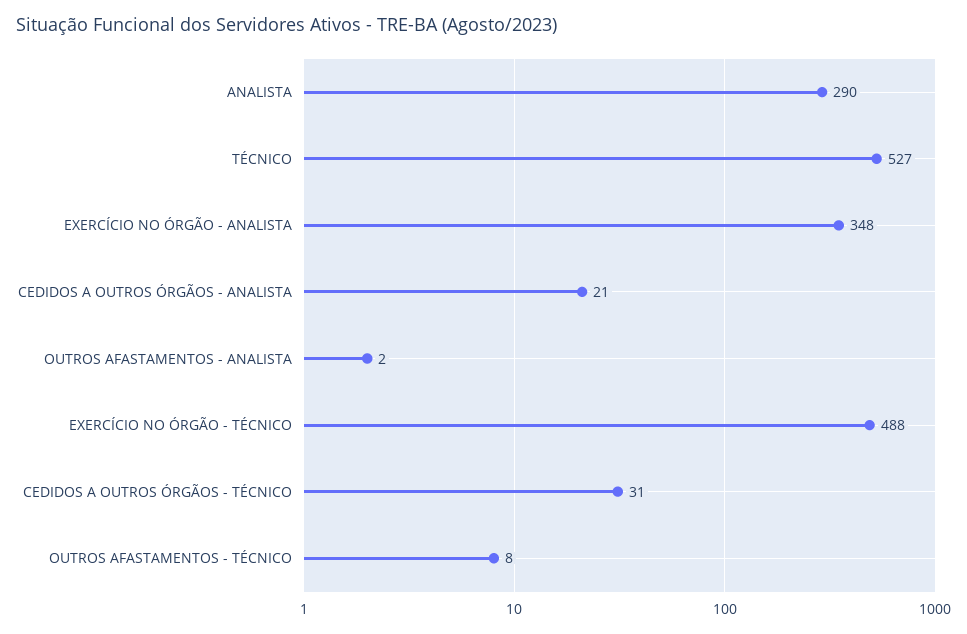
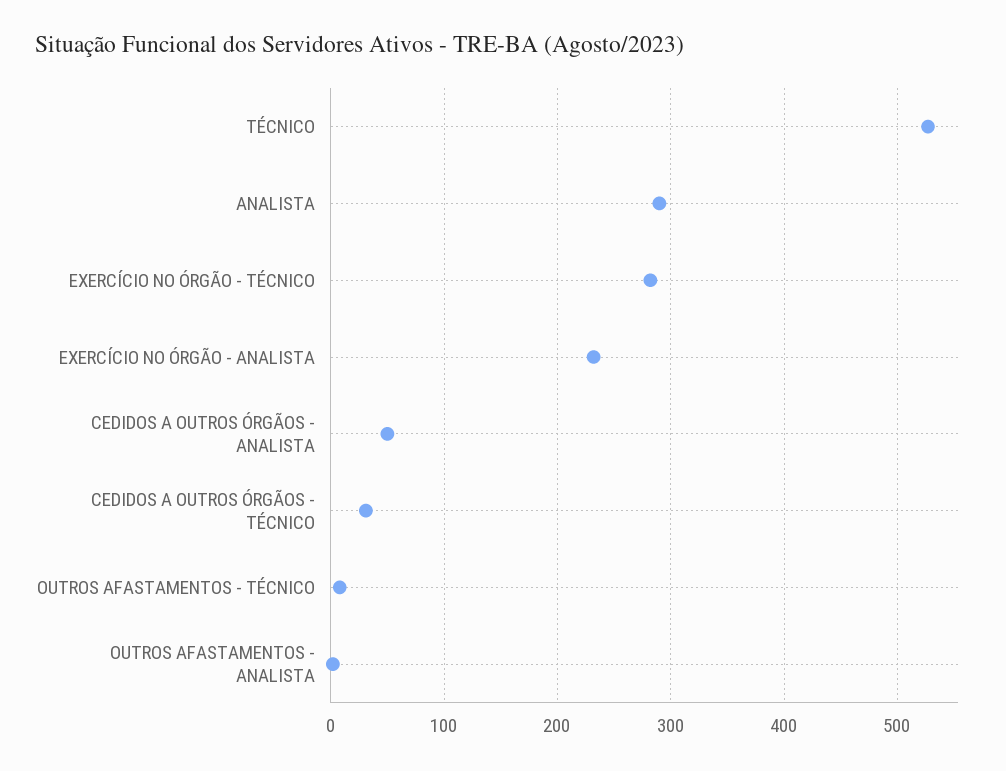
EXERCÍCIO NO ÓRGÃO - ANALISTA: 348 -> 230
CEDIDOS A OUTROS ÓRGÃOS - ANALISTA: 21 -> 50
EXERCÍCIO NO ÓRGÃO - TÉCNICO: 488 -> 280

